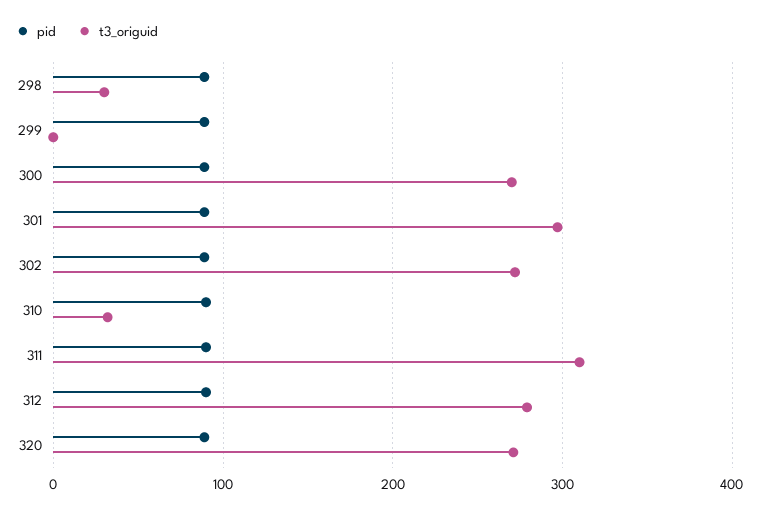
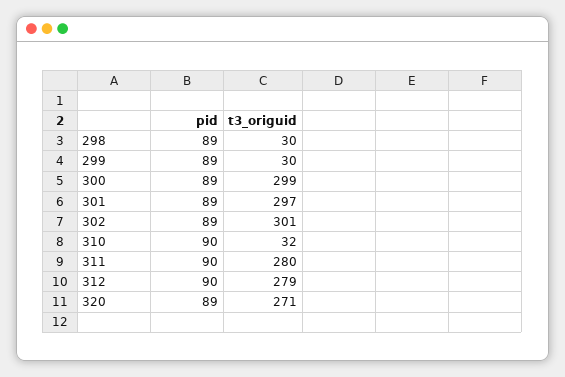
t3_origuid, 299: 0 -> 30
t3_origuid, 300: 270 -> 299
t3_origuid, 302: 270 -> 301
t3_origuid, 311: 310 -> 280

